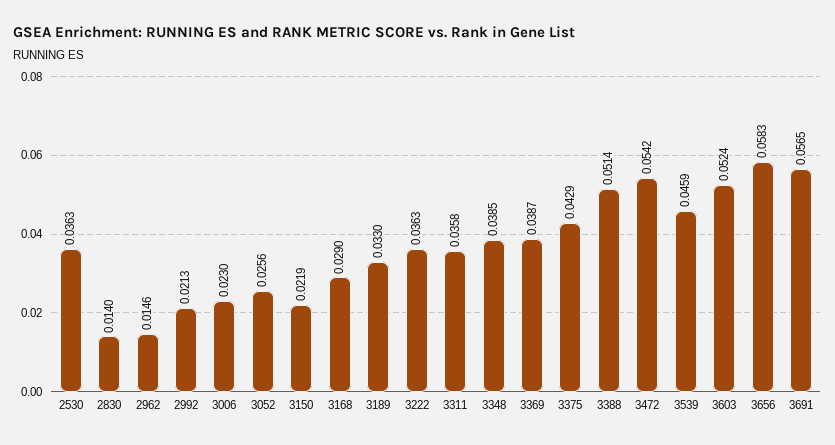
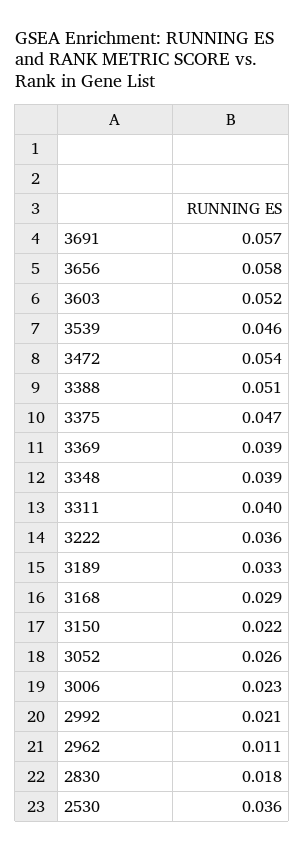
2830: 0.014 -> 0.018
2962: 0.0146 -> 0.011
3311: 0.0358 -> 0.04
3375: 0.0429 -> 0.047

